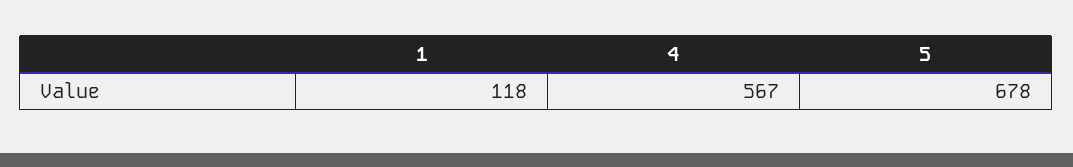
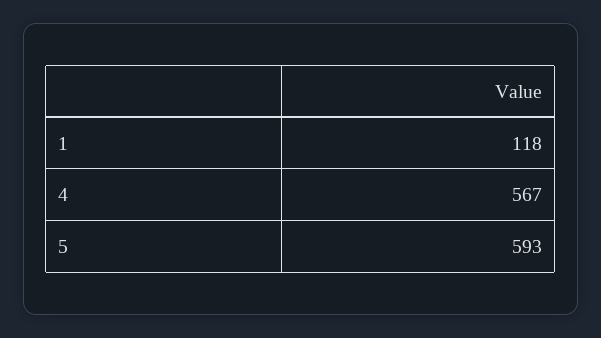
5: 678 -> 593

